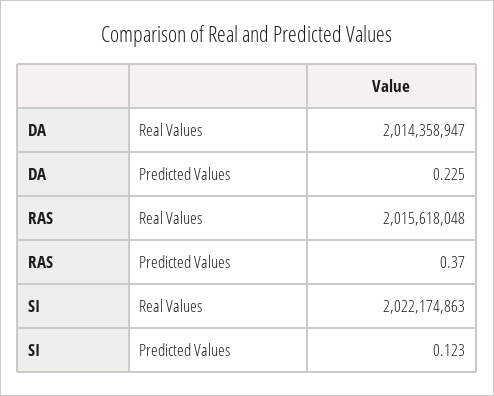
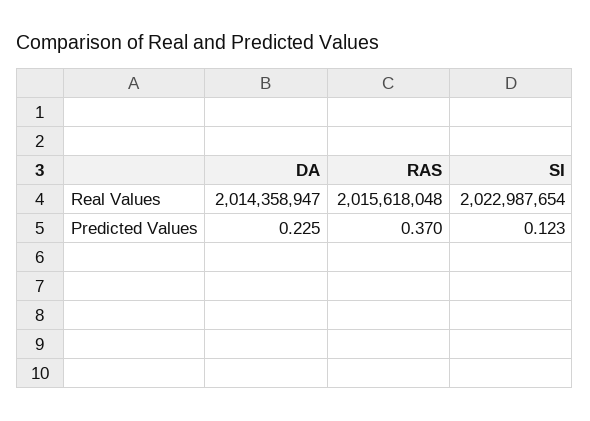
SI, Real Values: 2022174863 -> 2022987654

